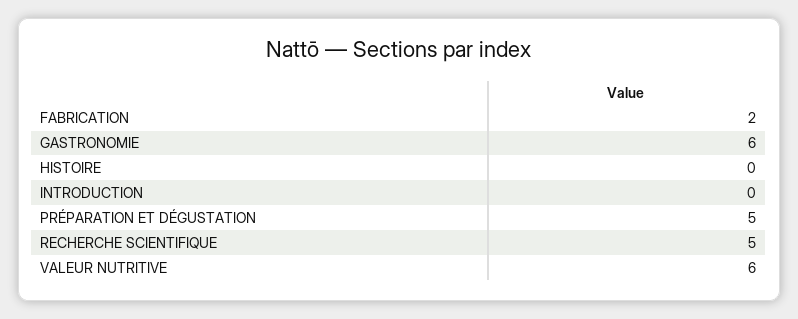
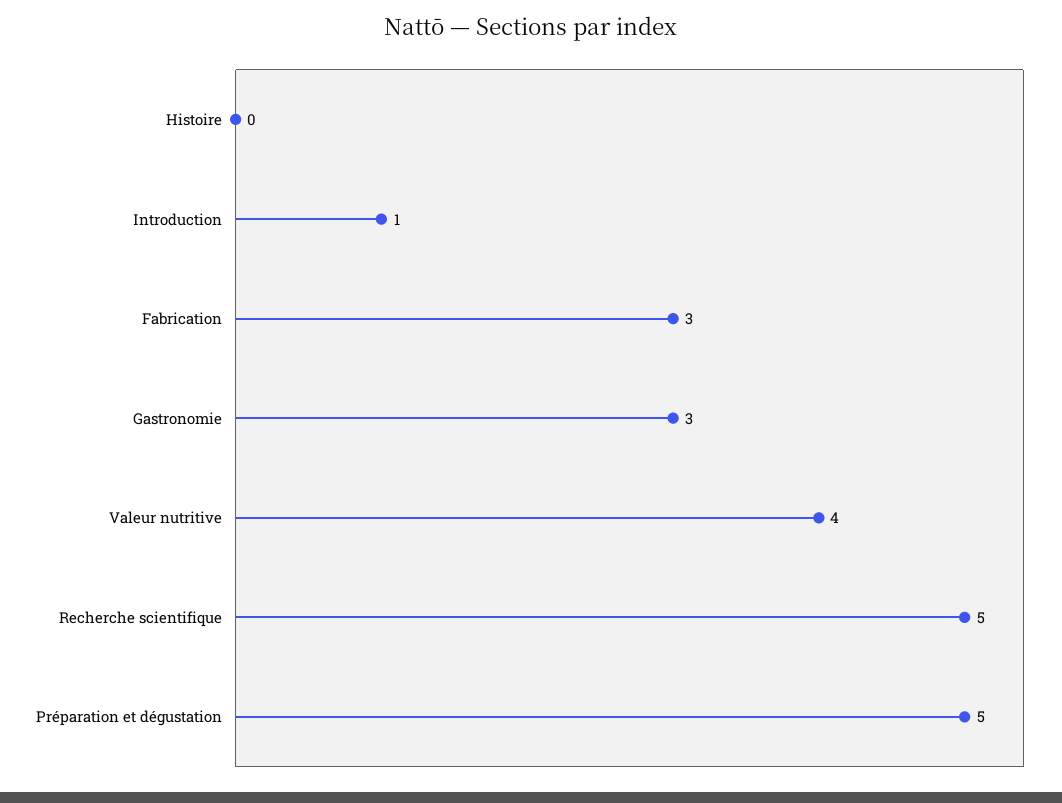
FABRICATION: 2 -> 3
GASTRONOMIE: 6 -> 3
INTRODUCTION: 0 -> 1
VALEUR NUTRITIVE: 6 -> 4

